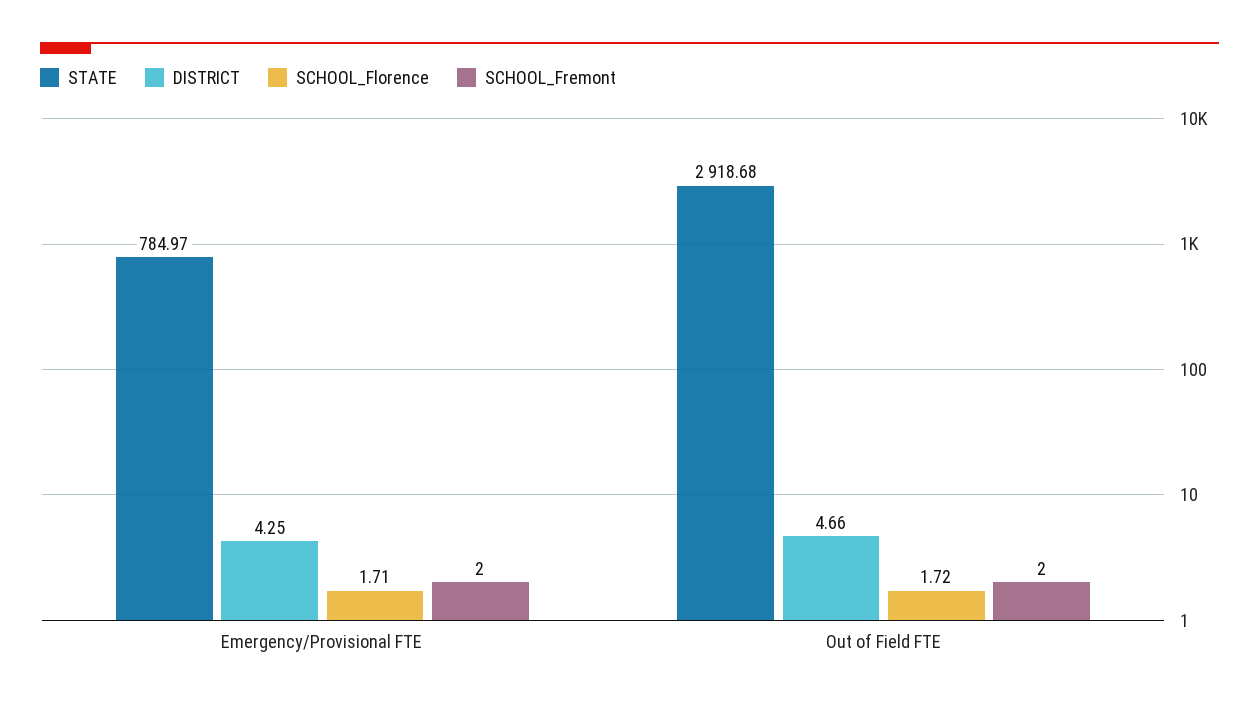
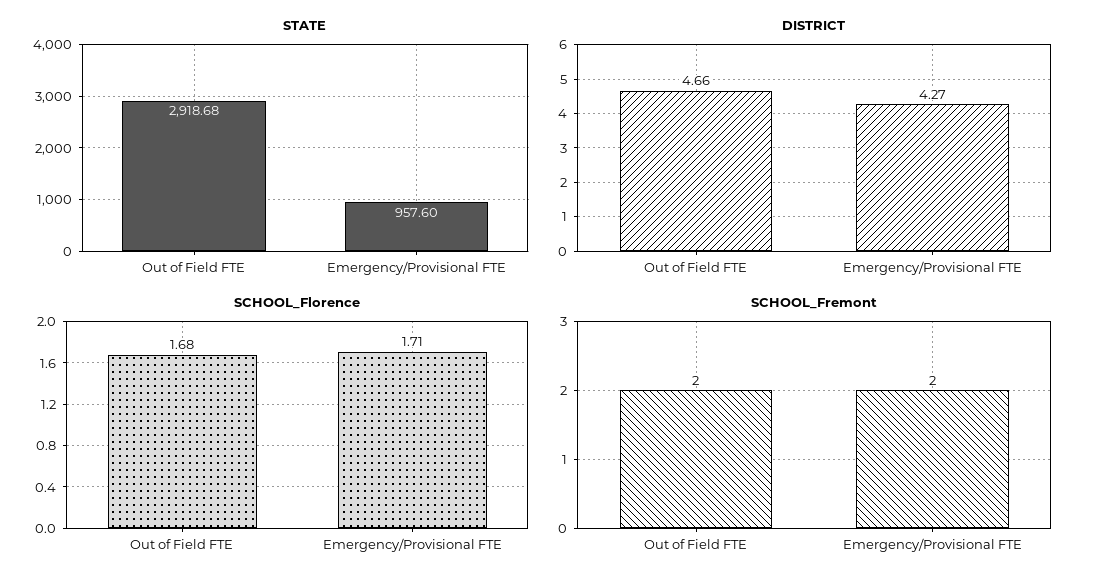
STATE, Emergency/Provisional FTE: 784.97 -> 957.6
DISTRICT, Emergency/Provisional FTE: 4.25 -> 4.27
SCHOOL_Florence, Out of Field FTE: 1.72 -> 1.68

